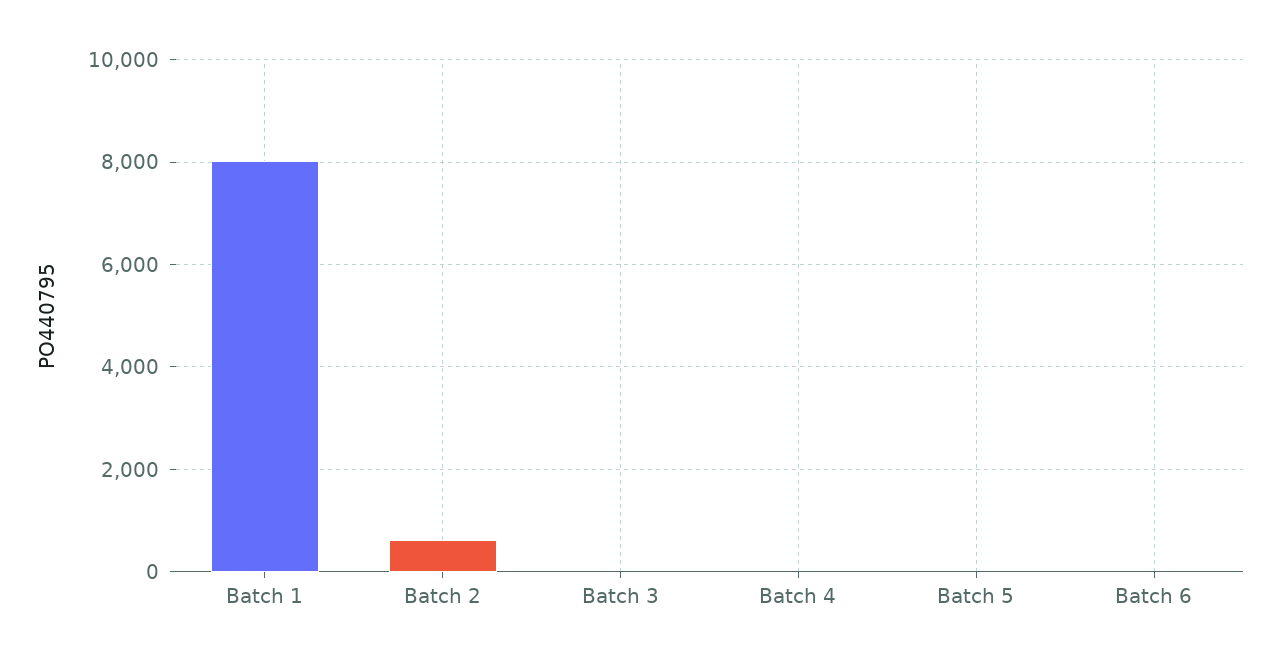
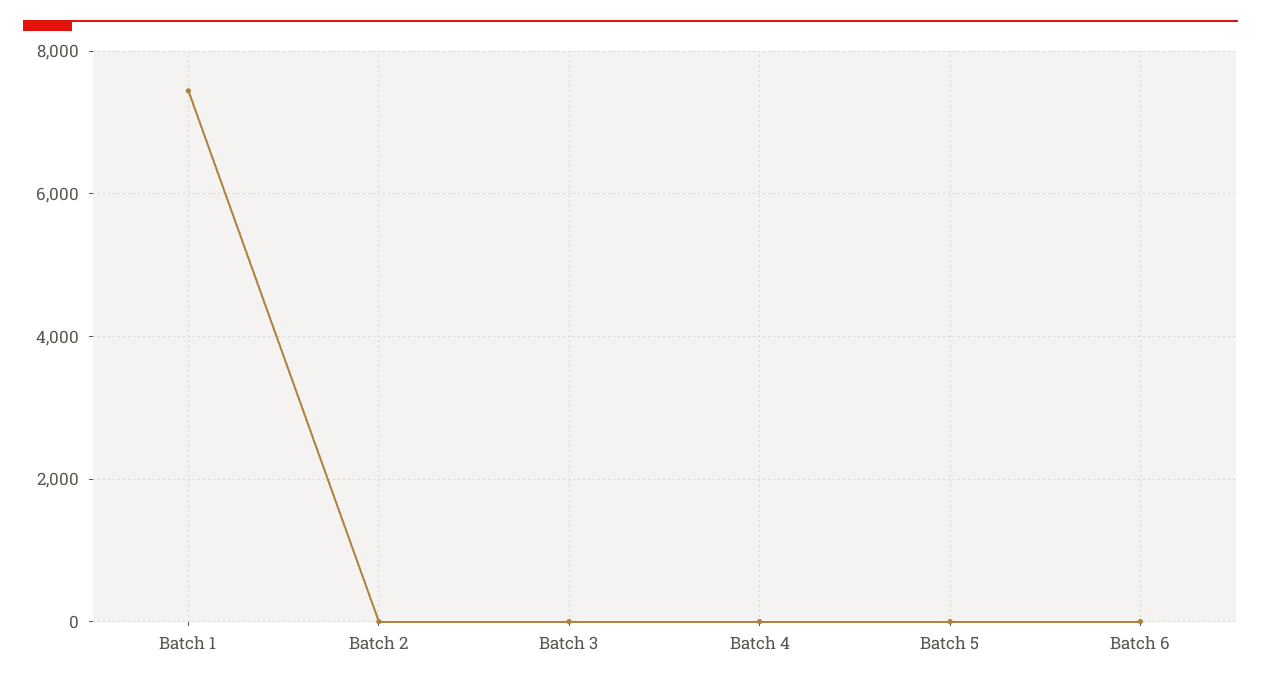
Batch 1: 8000 -> 7400
Batch 2: 600 -> 0

